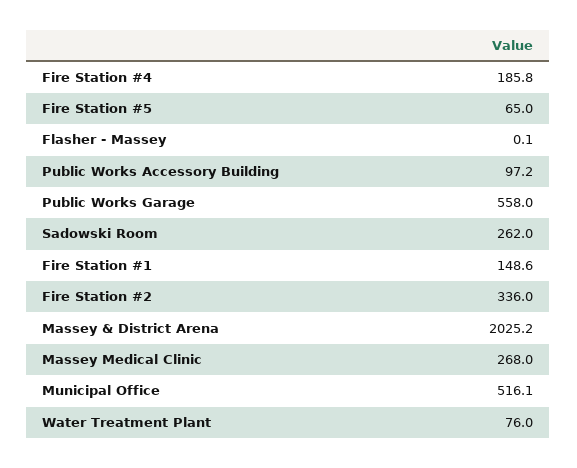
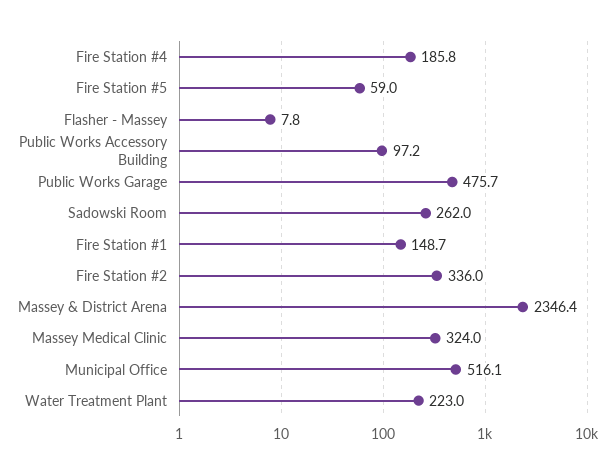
Fire Station #5: 65 -> 59
Flasher - Massey: 0.1 -> 7.8
Public Works Garage: 558 -> 475.7
Fire Station #1: 148.6 -> 148.7
Massey & District Arena: 2025.2 -> 2346.4
Massey Medical Clinic: 268 -> 324
Water Treatment Plant: 76 -> 223

